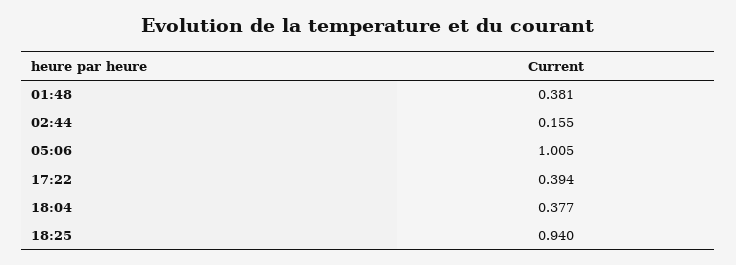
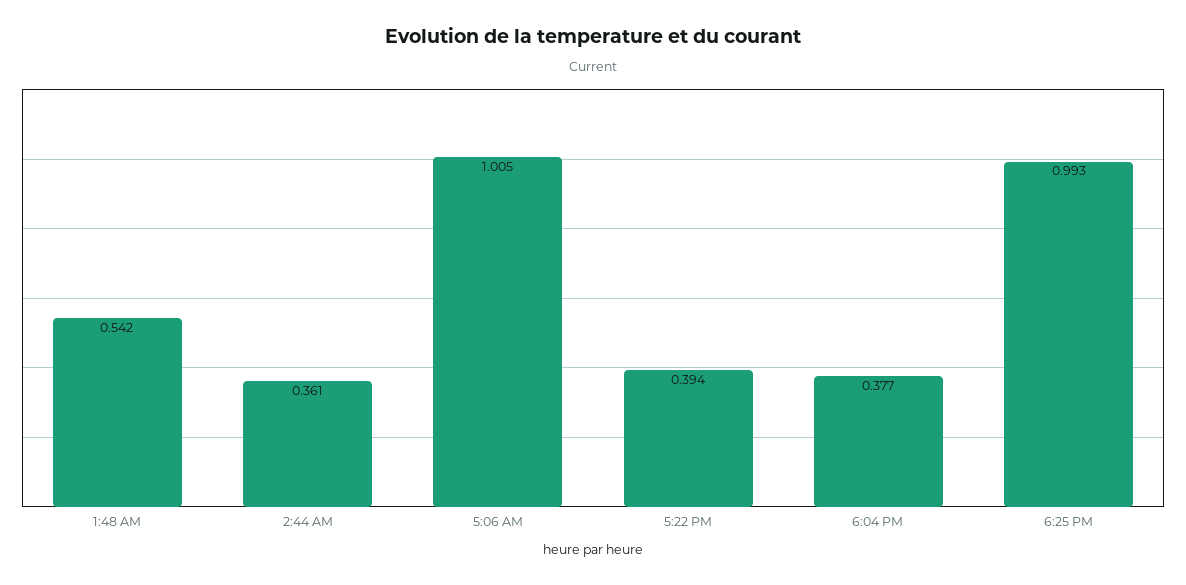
01:48: 0.381 -> 0.542
02:44: 0.155 -> 0.361
18:25: 0.94 -> 0.993

